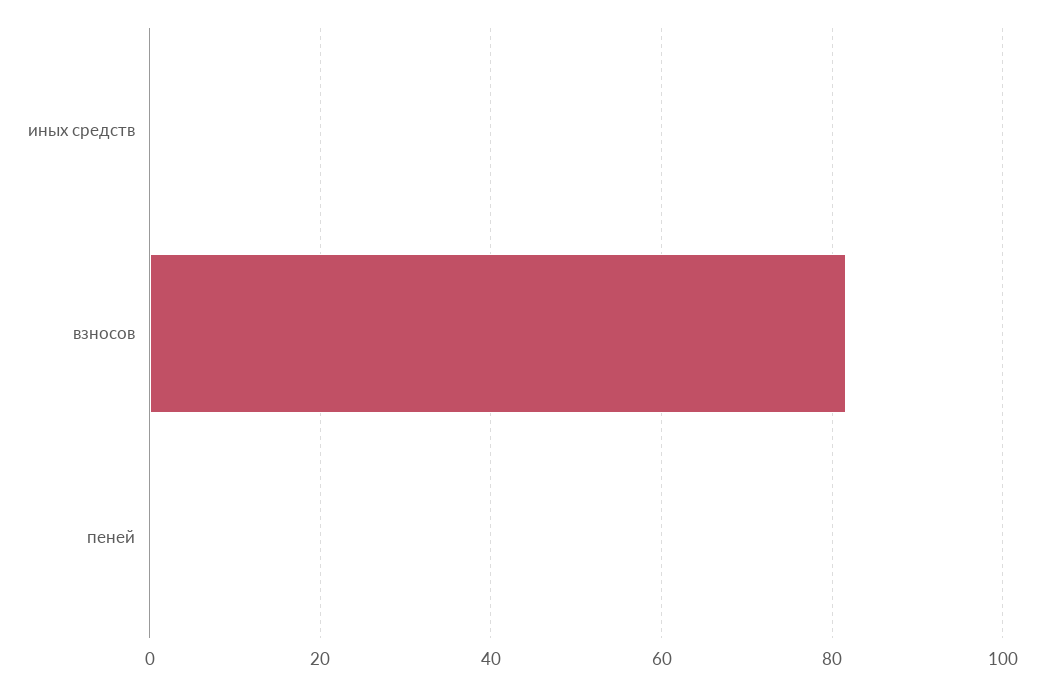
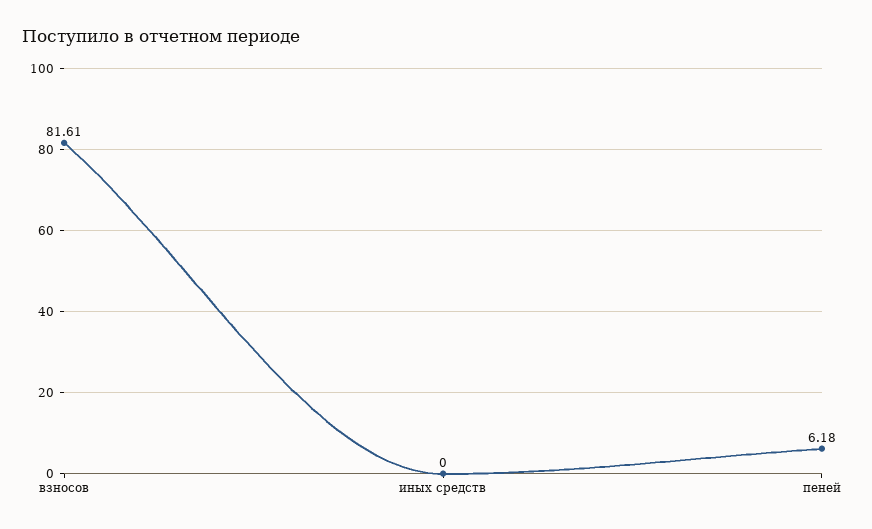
пеней: 0 -> 6.18

